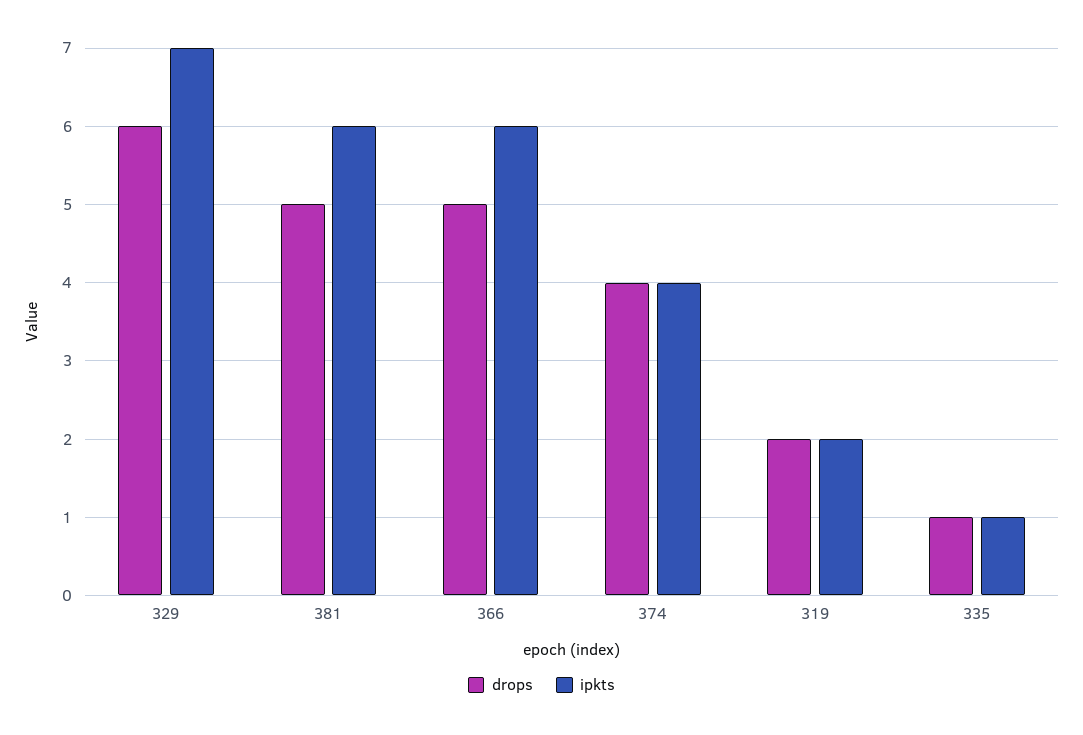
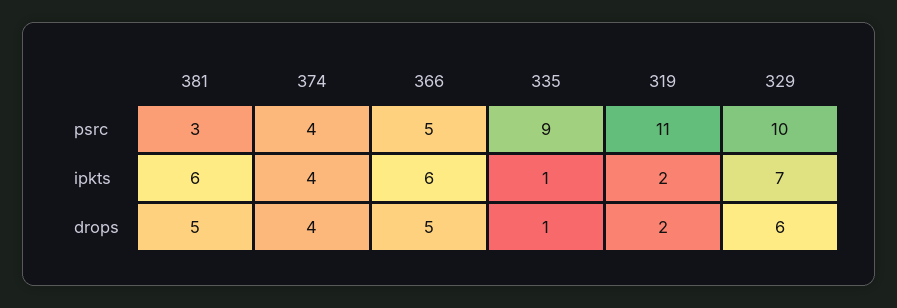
psrc, 381: none -> 3
psrc, 374: none -> 4
psrc, 366: none -> 5
psrc, 335: none -> 9
psrc, 319: none -> 11
psrc, 329: none -> 10

